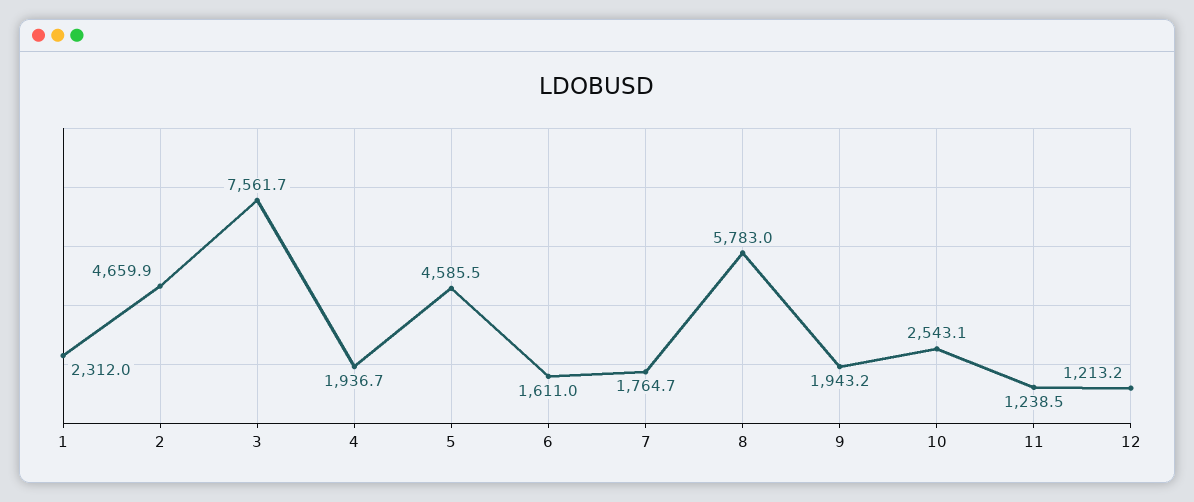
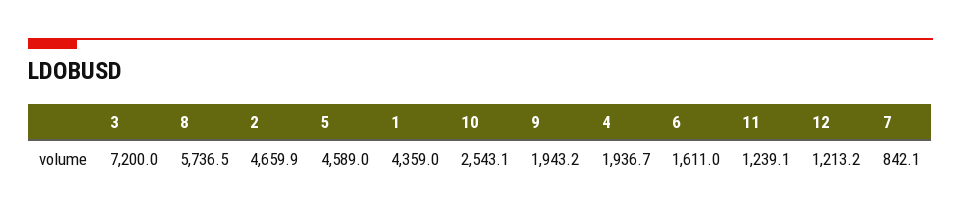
1: 2312 -> 4359
3: 7561.7 -> 7200
5: 4585.5 -> 4589
7: 1764.7 -> 842.1
8: 5783 -> 5736.5
11: 1238.5 -> 1239.1

